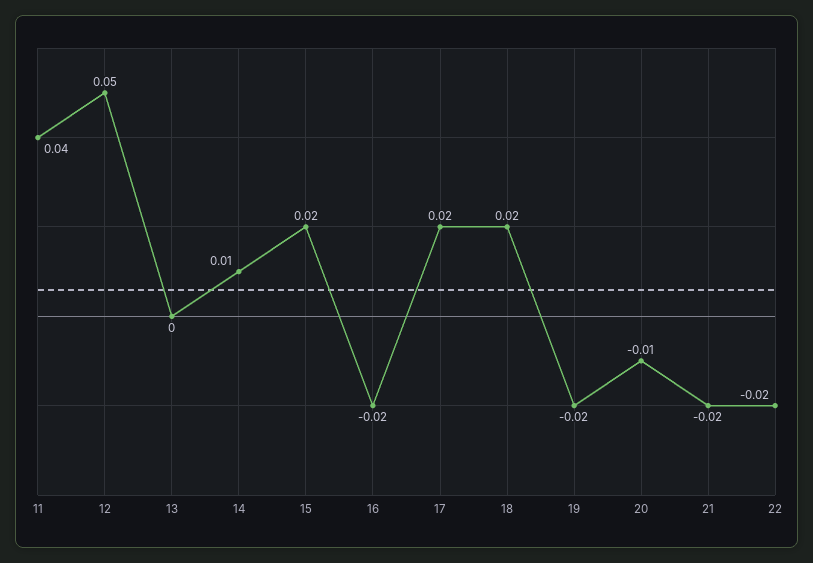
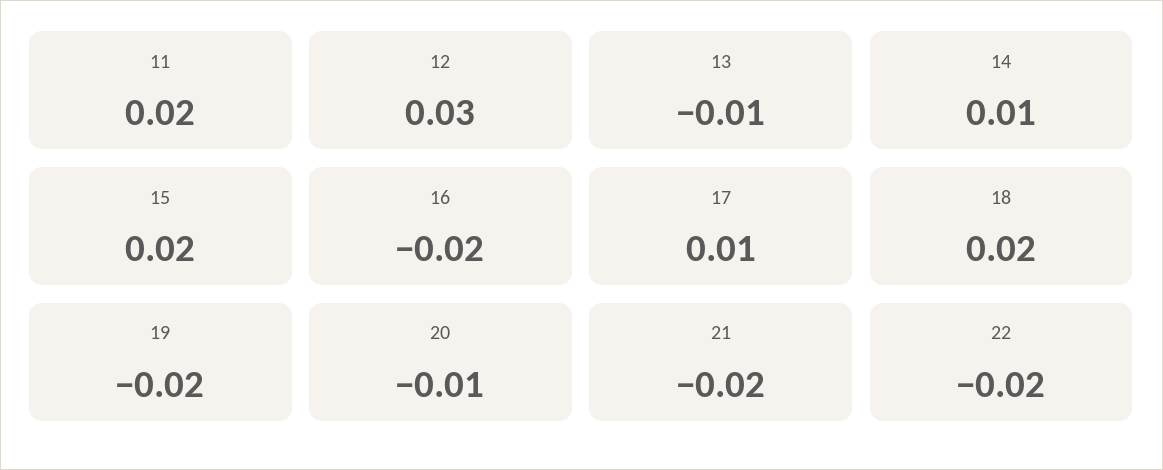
11: 0.04 -> 0.02
12: 0.05 -> 0.03
13: 0 -> -0.01
17: 0.02 -> 0.01

